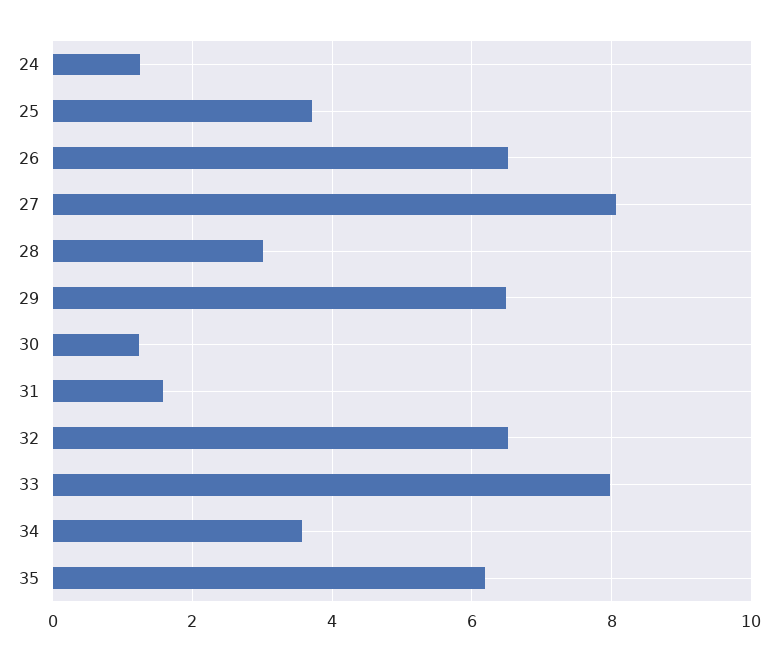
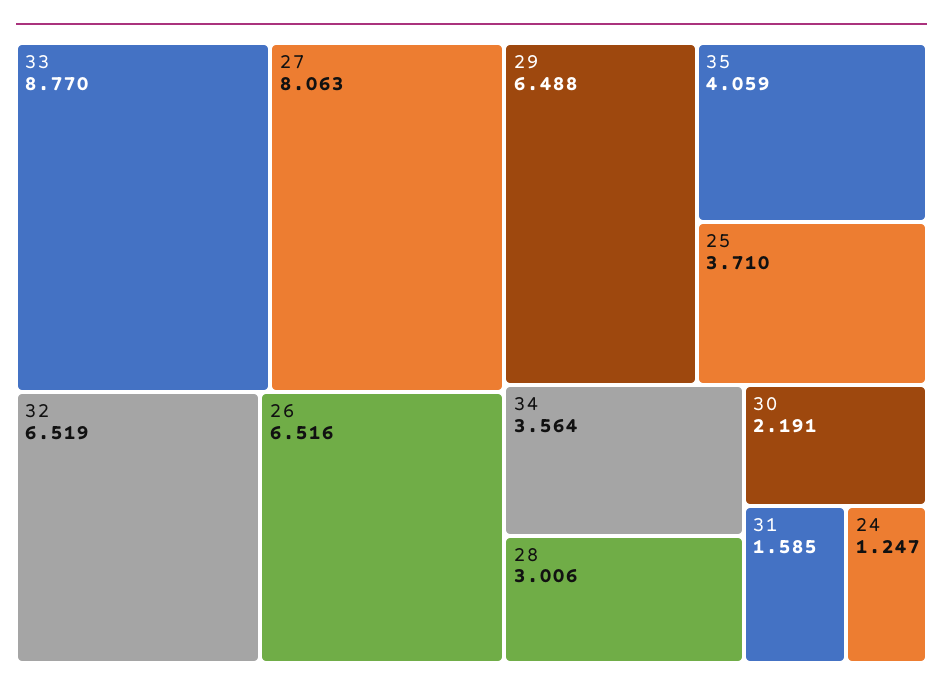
30: 1.2 -> 2.191
33: 8 -> 8.77
35: 6.2 -> 4.059

